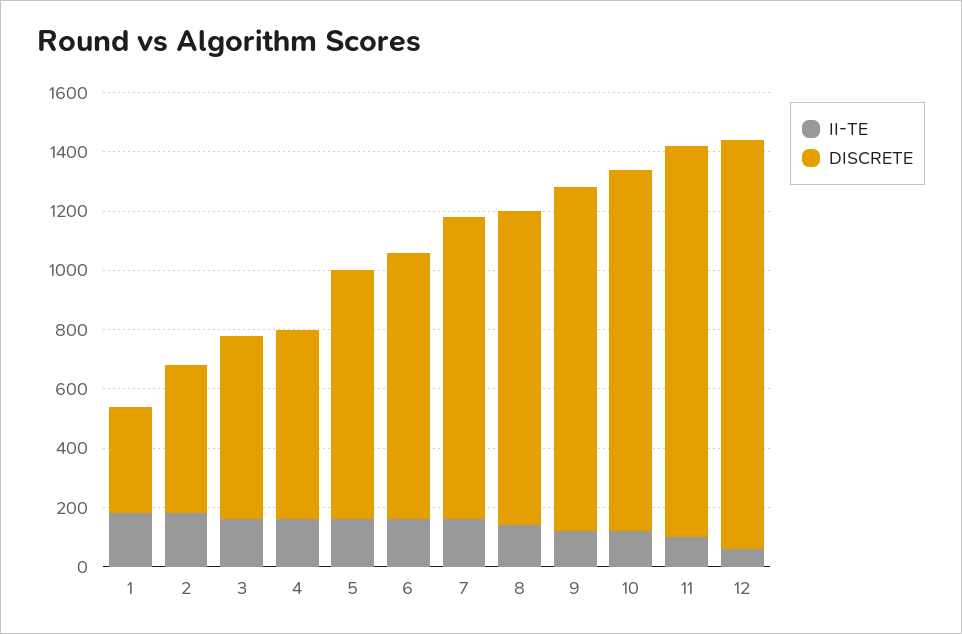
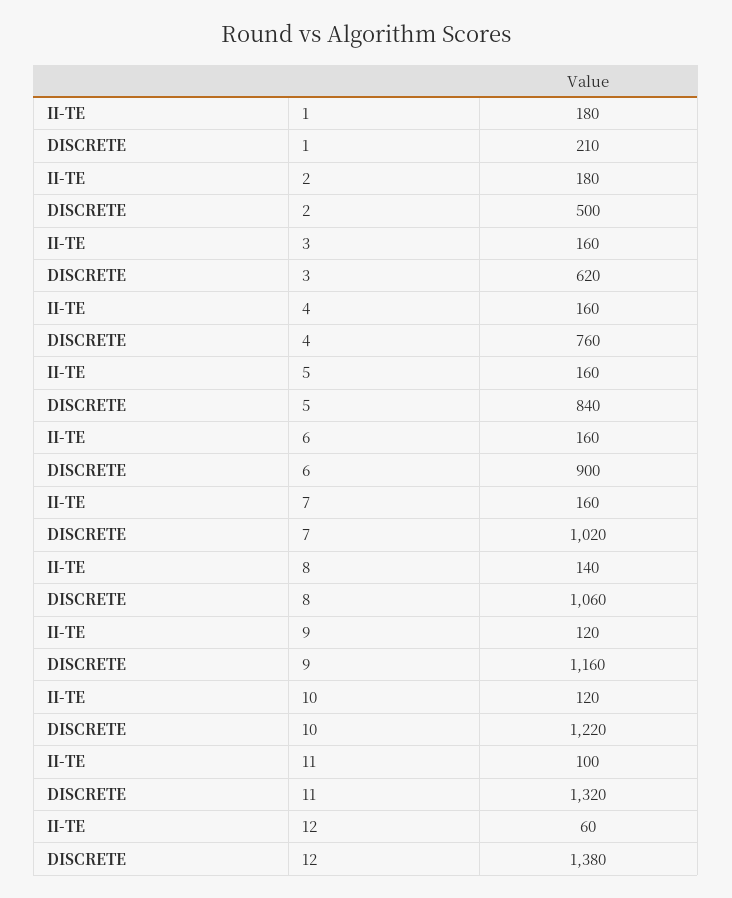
DISCRETE, 1: 350 -> 210
DISCRETE, 4: 650 -> 760

